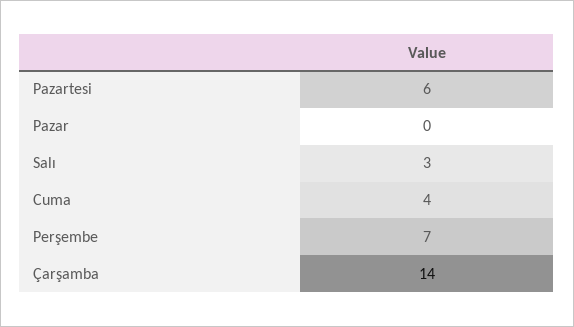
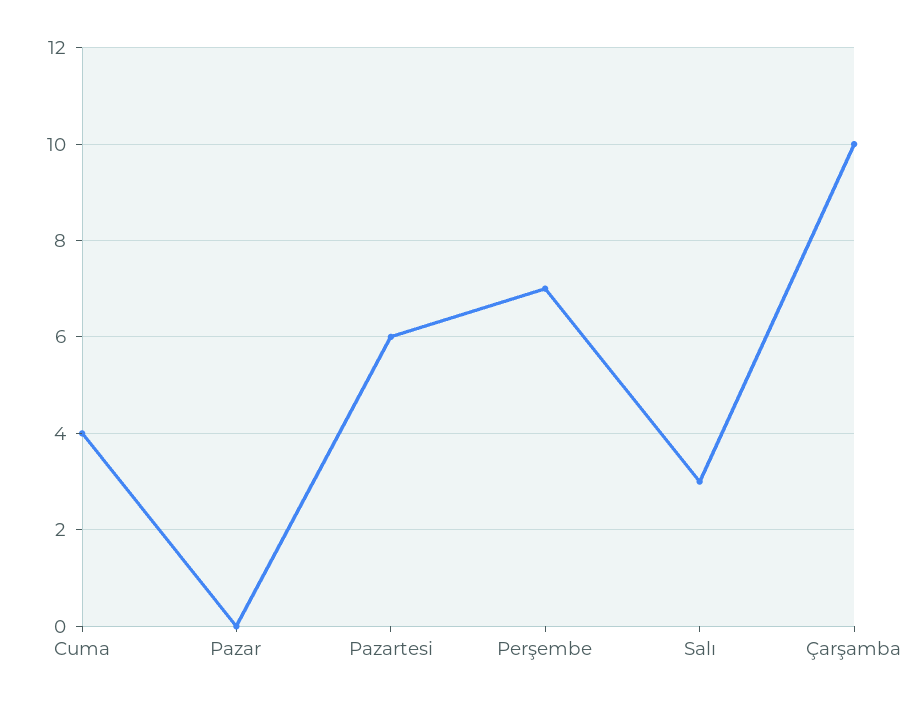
Çarşamba: 14 -> 10

